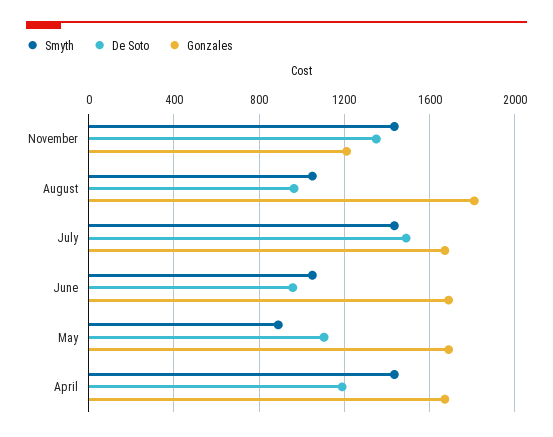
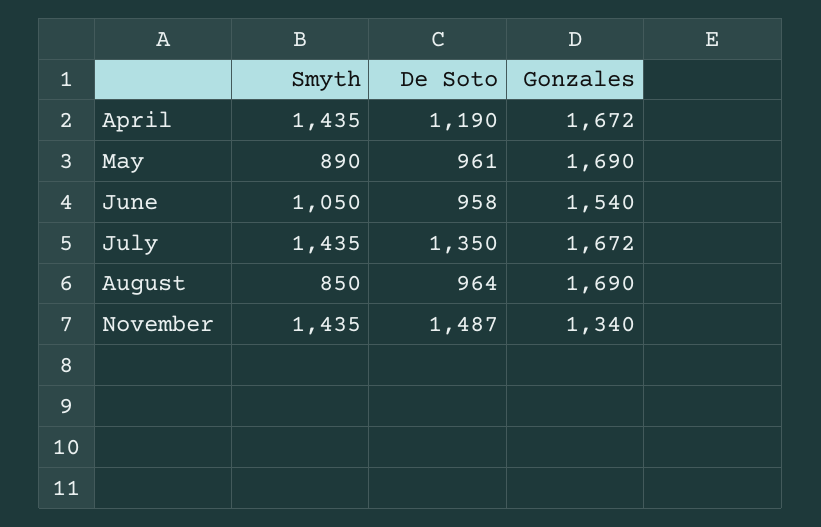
De Soto, November: 1350 -> 1487
Gonzales, November: 1200 -> 1340
Smyth, August: 1050 -> 850
Gonzales, August: 1800 -> 1690
De Soto, July: 1500 -> 1350
Gonzales, June: 1700 -> 1540
De Soto, May: 1100 -> 961

